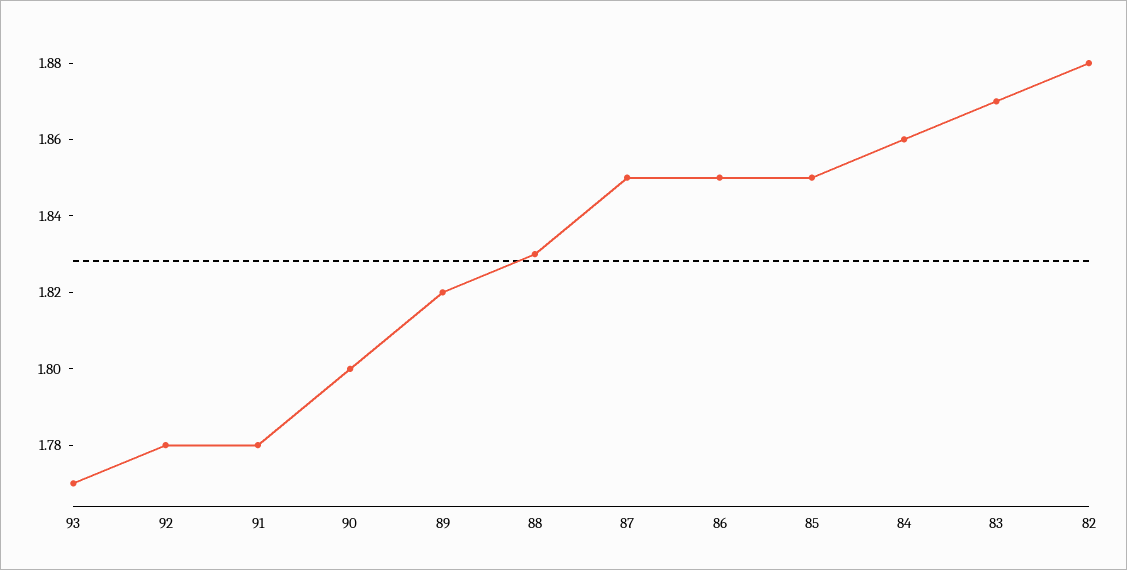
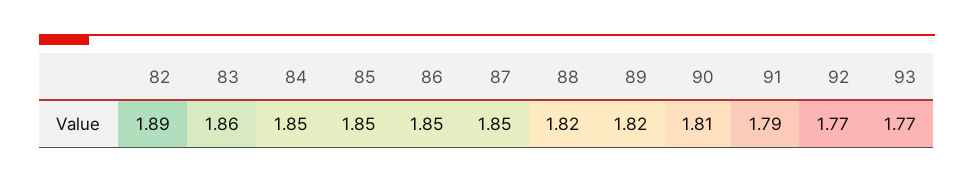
92: 1.78 -> 1.77
91: 1.78 -> 1.79
90: 1.8 -> 1.81
88: 1.83 -> 1.82
84: 1.86 -> 1.85
83: 1.87 -> 1.86
82: 1.88 -> 1.89

